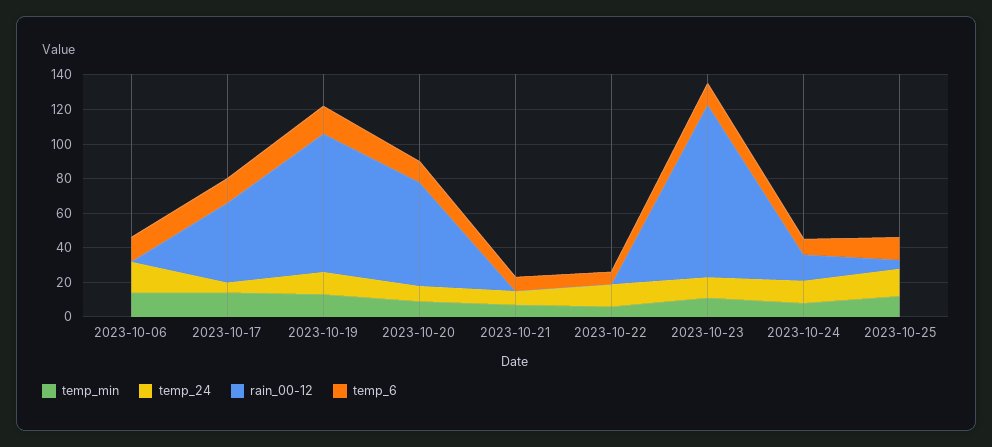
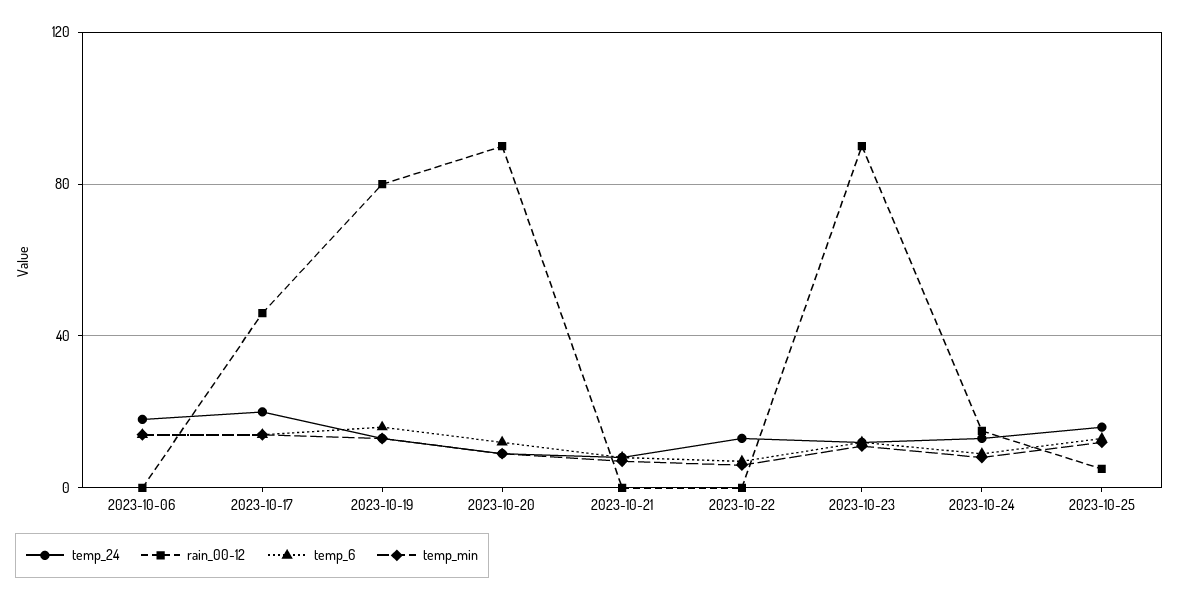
temp_24, 2023-10-17: 5 -> 20
rain_00-12, 2023-10-20: 60 -> 90
rain_00-12, 2023-10-23: 100 -> 90

